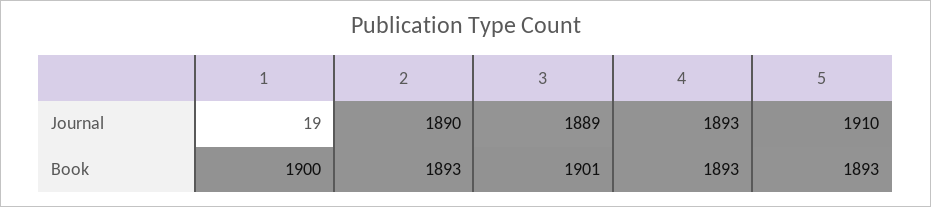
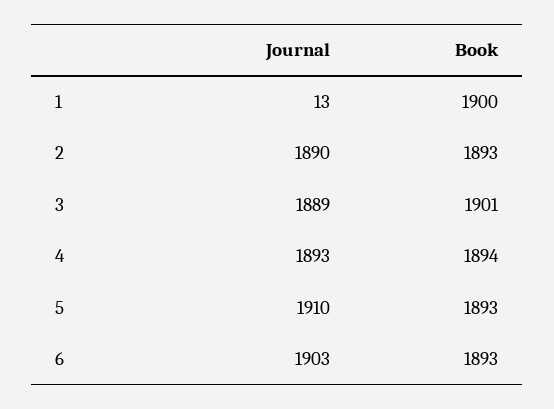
1, Journal: 19 -> 13
4, Book: 1893 -> 1894
6, Journal: none -> 1903
6, Book: none -> 1893

